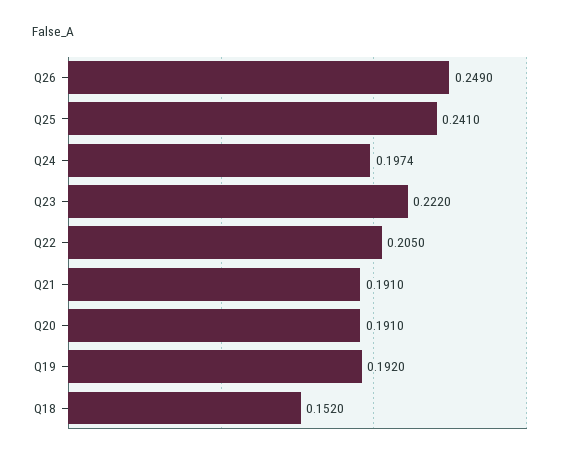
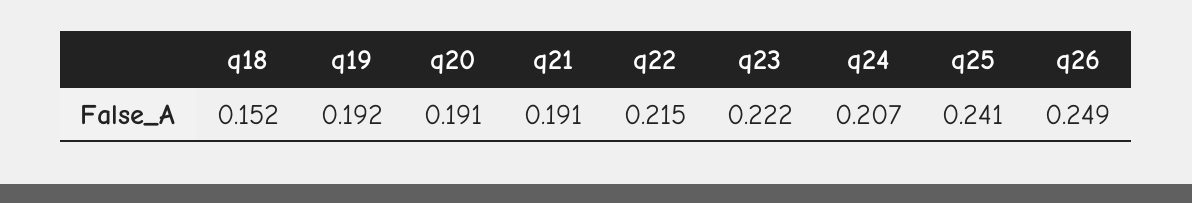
Q24: 0.1974 -> 0.207
Q22: 0.205 -> 0.215

